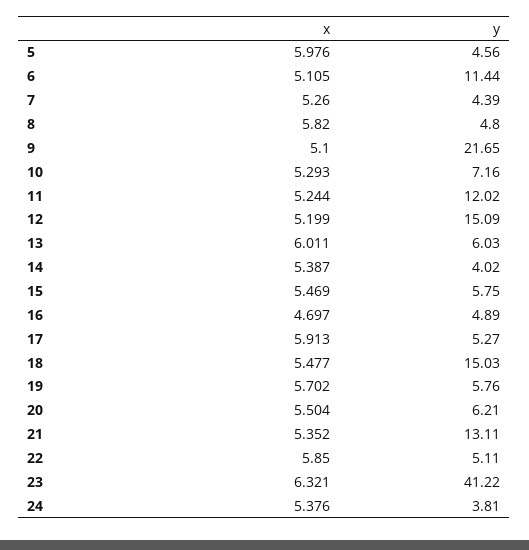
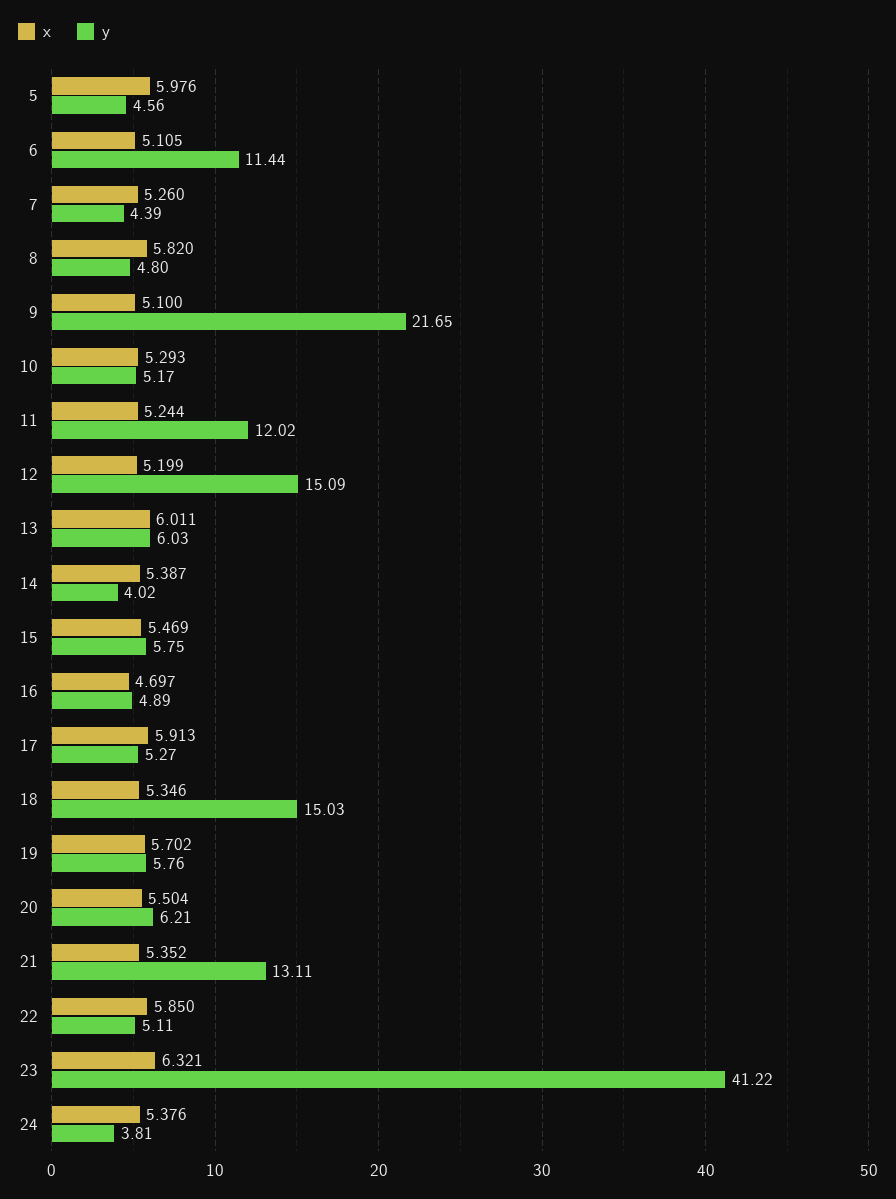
y, 10: 7.16 -> 5.17
x, 18: 5.477 -> 5.346

